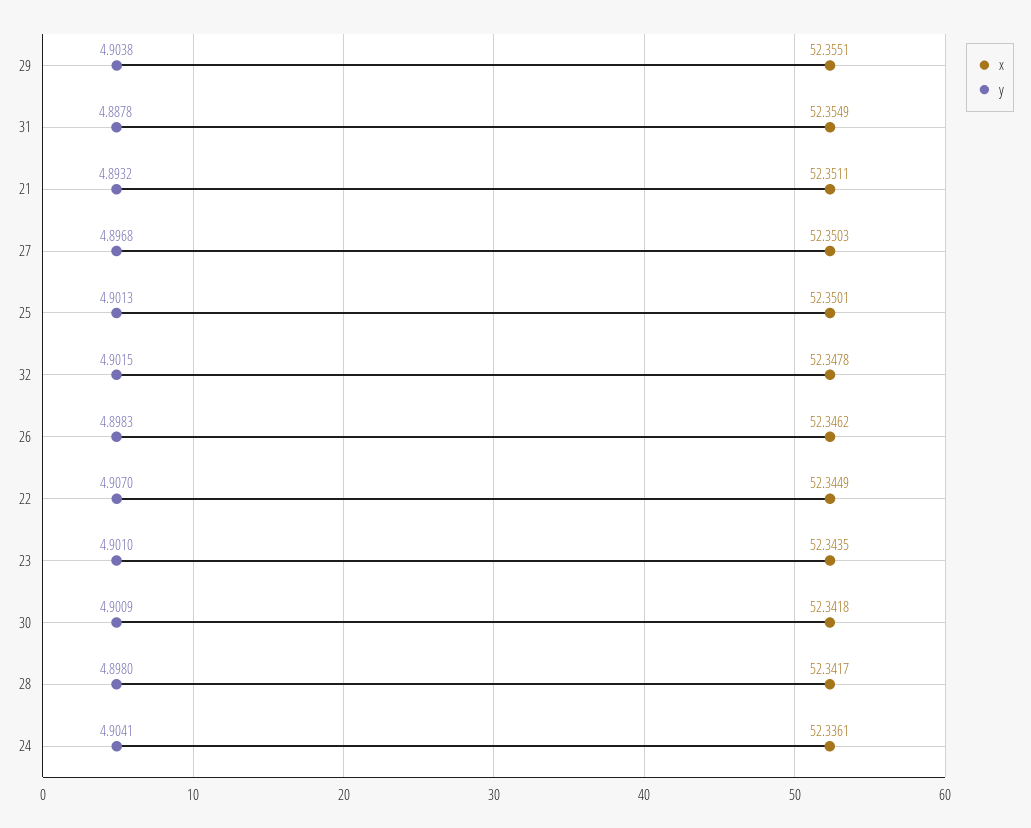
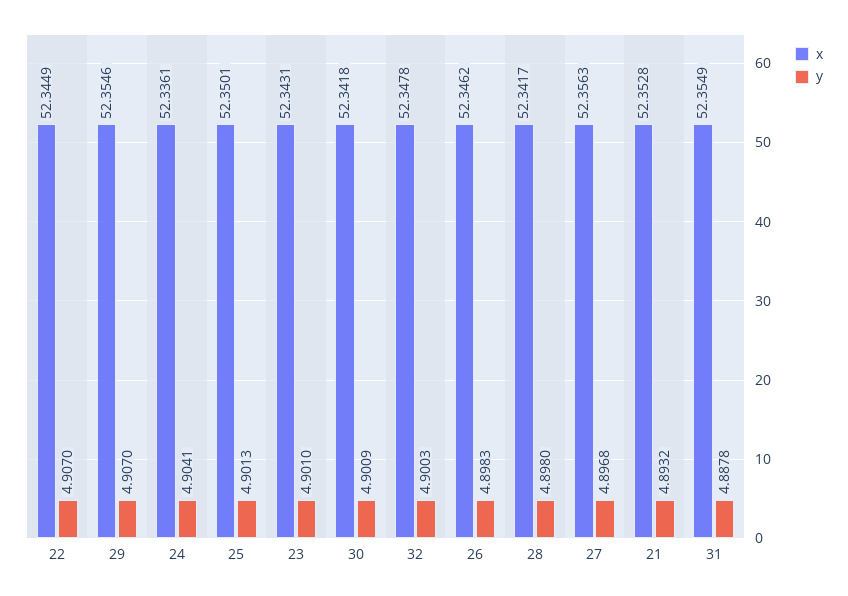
x, 29: 52.3551 -> 52.3546
y, 29: 4.9038 -> 4.907
x, 21: 52.3511 -> 52.3528
x, 27: 52.3503 -> 52.3563
y, 32: 4.9015 -> 4.9003
x, 23: 52.3435 -> 52.3431

